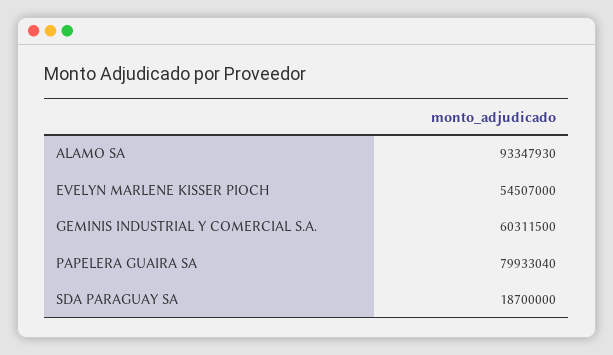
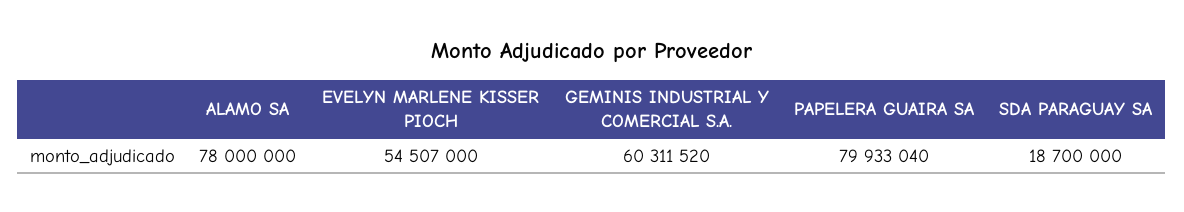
ALAMO SA: 93347930 -> 78000000
GEMINIS INDUSTRIAL Y COMERCIAL S.A.: 60311500 -> 60311520

